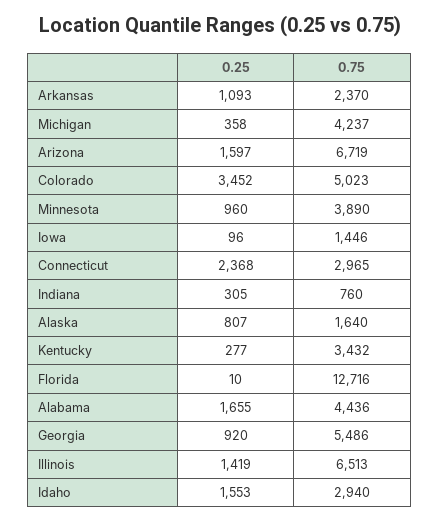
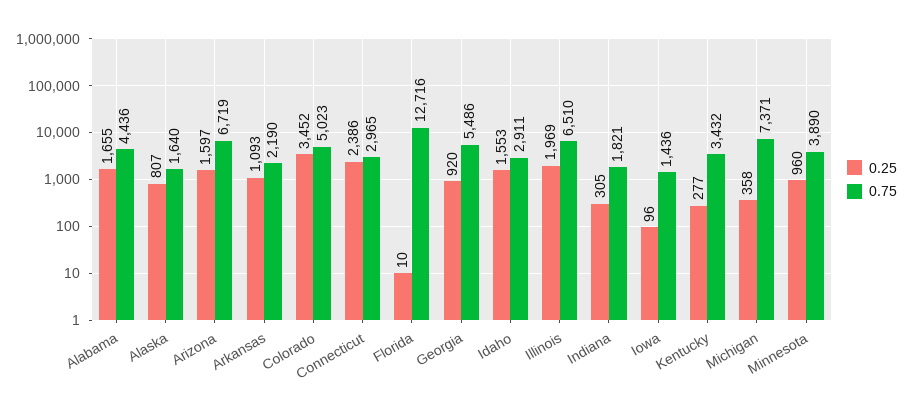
0.75, Arkansas: 2370 -> 2190
0.75, Michigan: 4237 -> 7371
0.75, Iowa: 1446 -> 1436
0.25, Connecticut: 2368 -> 2386
0.75, Indiana: 760 -> 1821
0.25, Illinois: 1419 -> 1969
0.75, Illinois: 6513 -> 6510
0.75, Idaho: 2940 -> 2911

